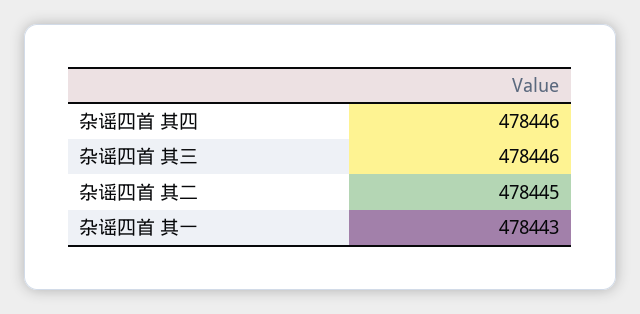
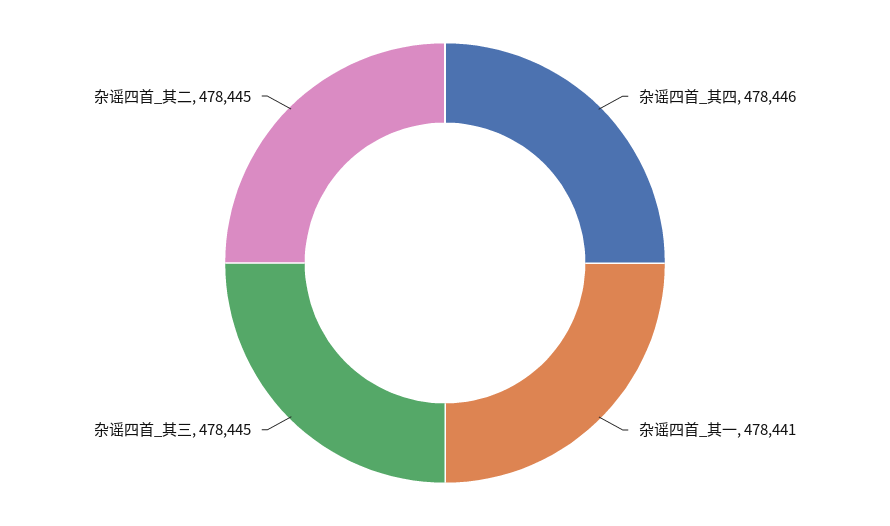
杂谣四首 其三: 478446 -> 478445
杂谣四首 其一: 478443 -> 478441

